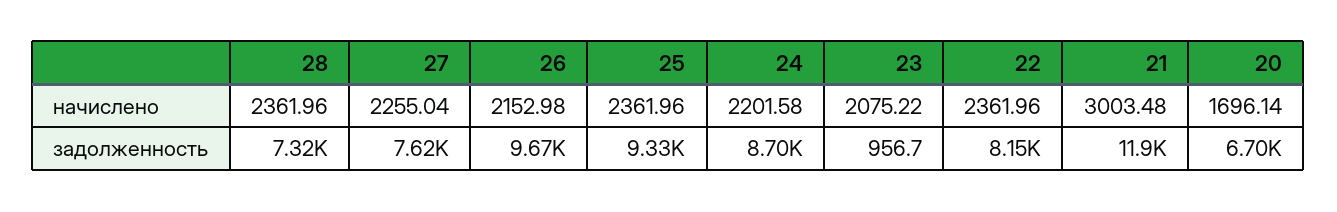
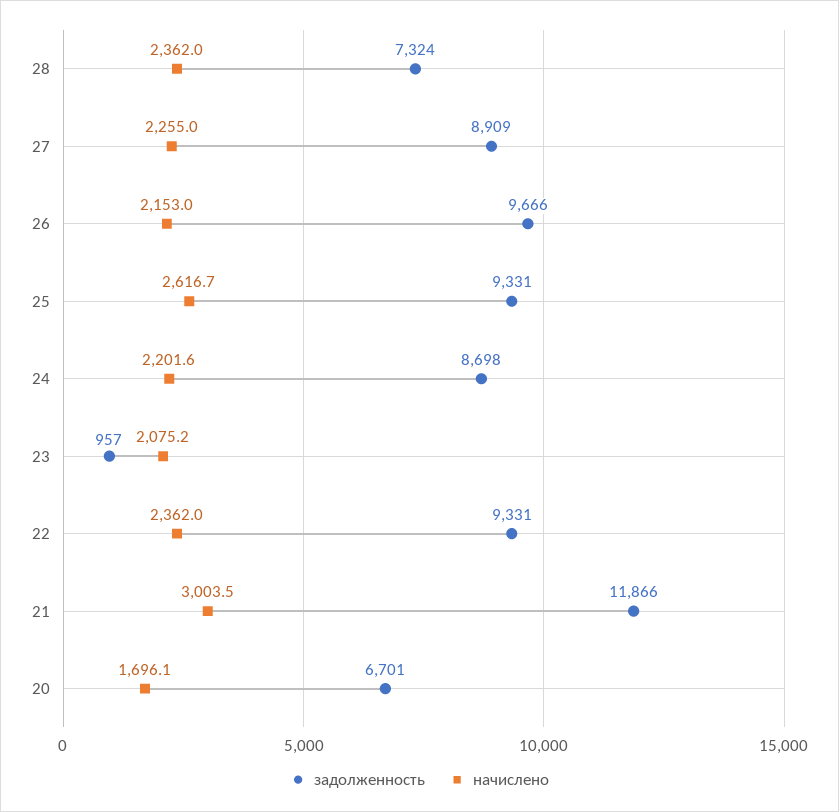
начислено, 25: 2361.96 -> 2616.7
задолженность, 27: 7620 -> 8909
задолженность, 22: 8150 -> 9331

